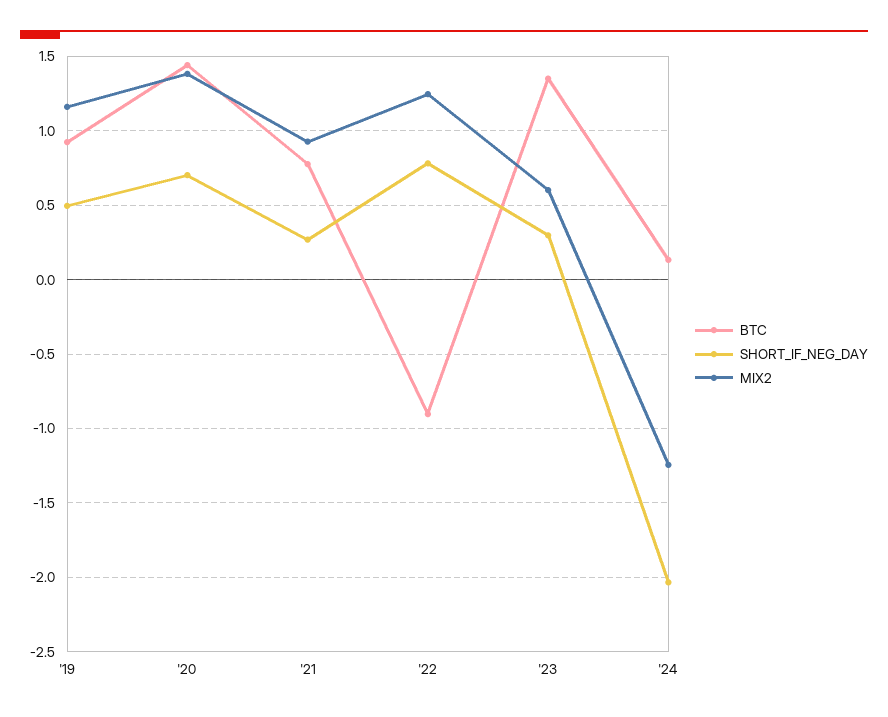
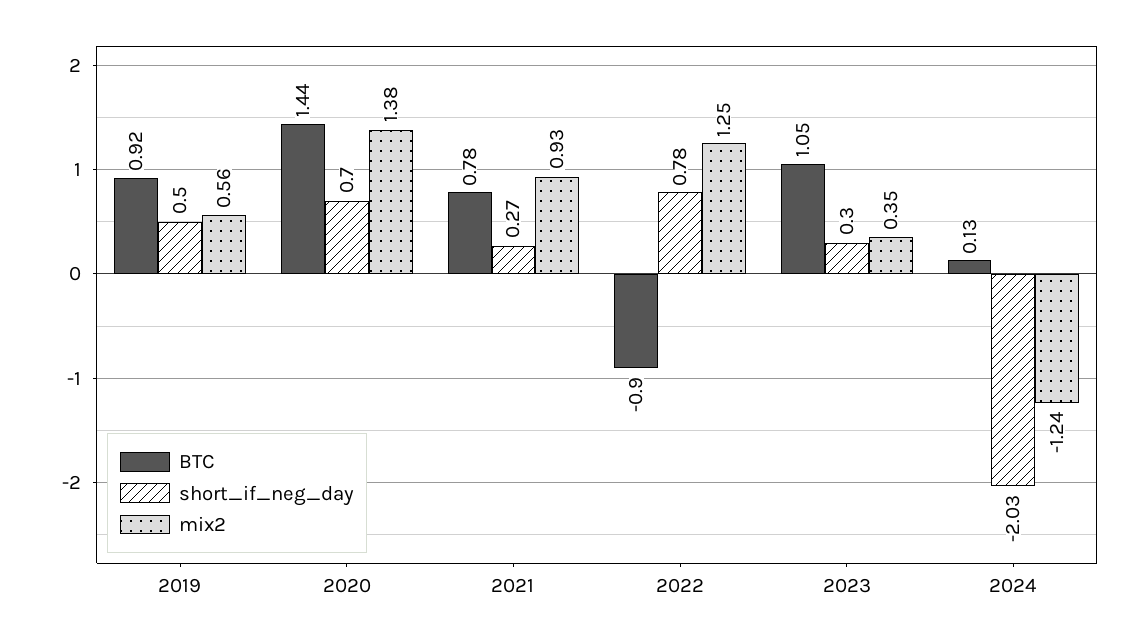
MIX2, '19: 1.15 -> 0.56
BTC, '23: 1.35 -> 1.05
MIX2, '23: 0.6 -> 0.35

